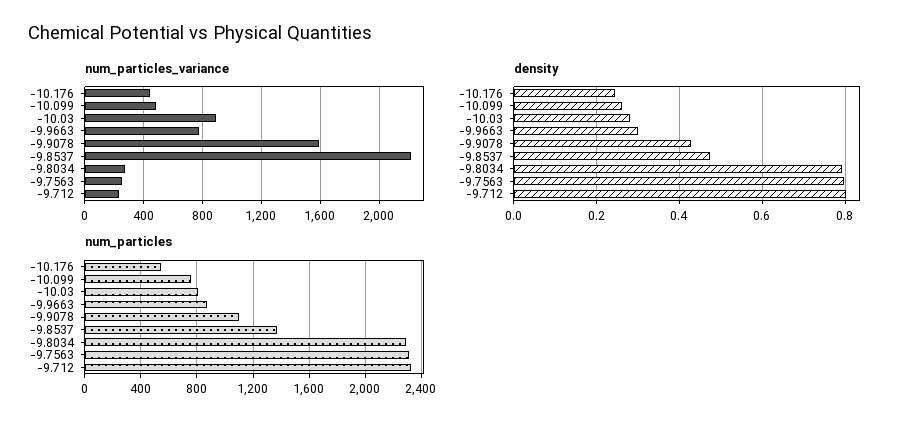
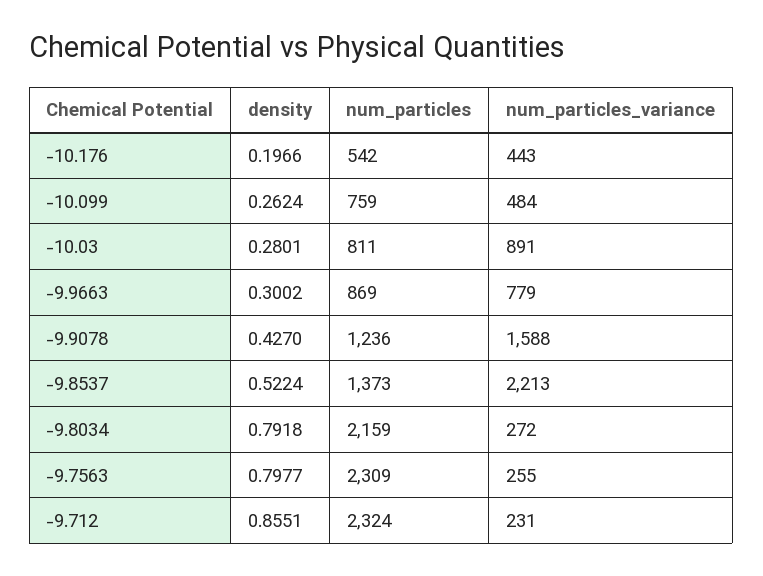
density, -10.176: 0.24 -> 0.1966
density, -9.8537: 0.48 -> 0.5224
density, -9.712: 0.8 -> 0.8551
num_particles, -9.9078: 1100 -> 1236
num_particles, -9.8034: 2300 -> 2159

